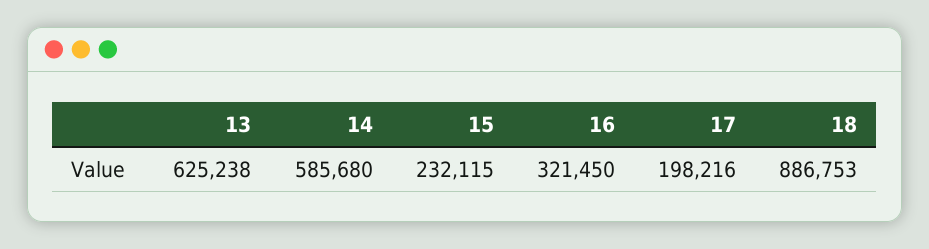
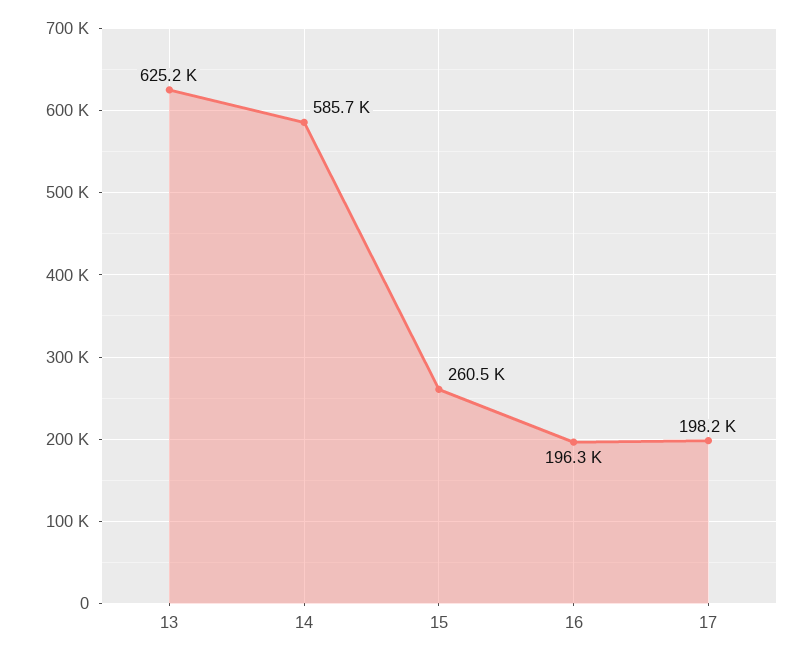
15: 232115 -> 260500
16: 321450 -> 196300
18: 886753 -> none

